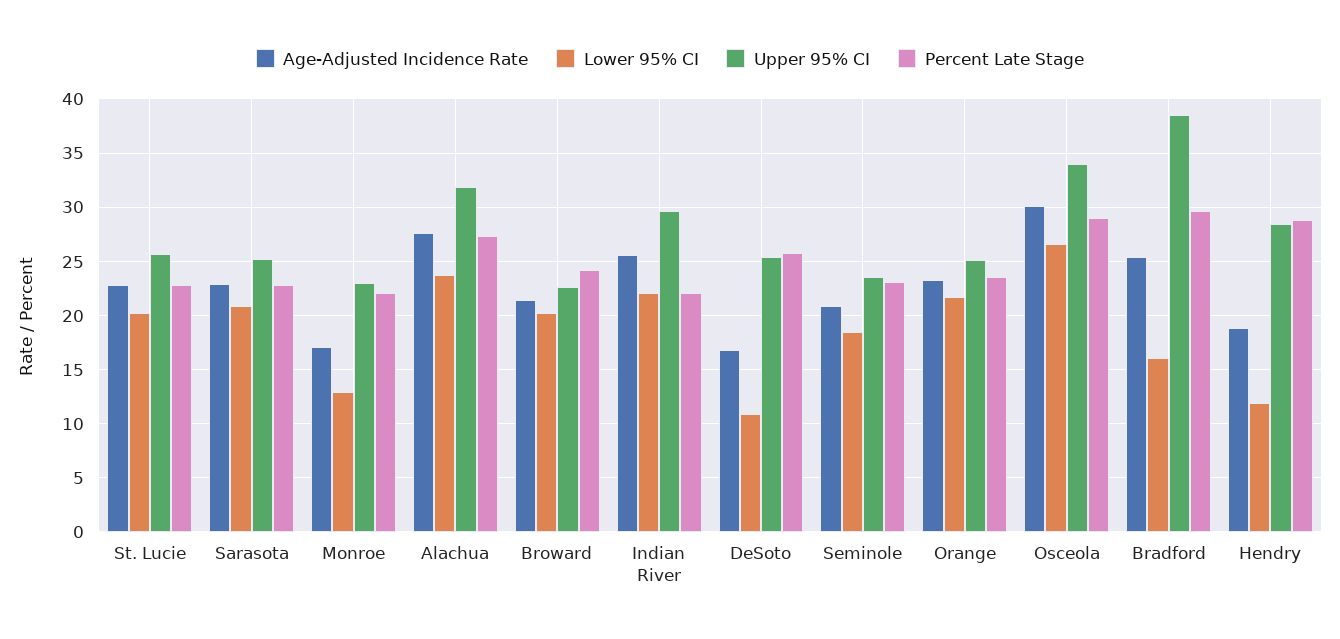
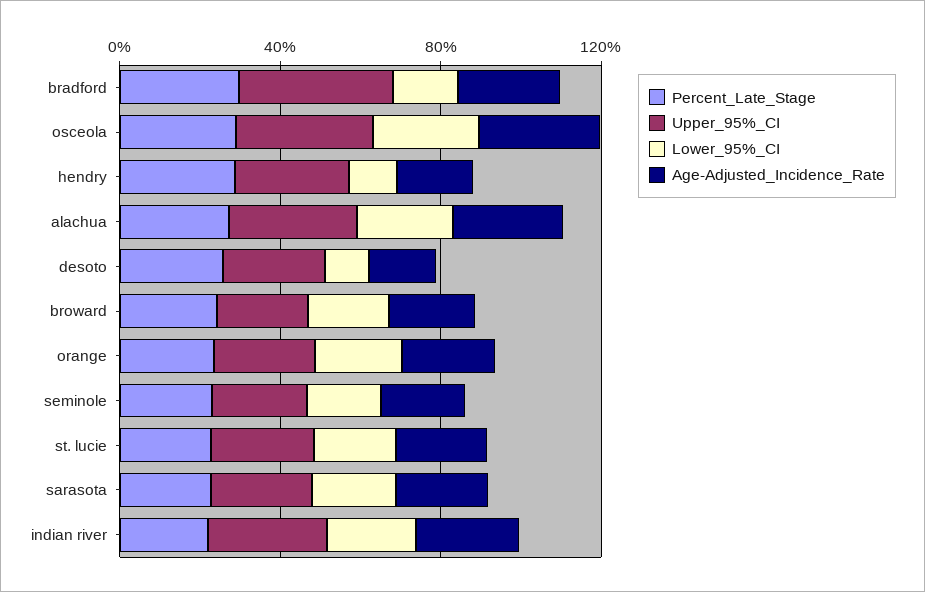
Age-Adjusted Incidence Rate, Monroe: 17 -> none
Lower 95% CI, Monroe: 13 -> none
Upper 95% CI, Monroe: 23 -> none
Percent Late Stage, Monroe: 22 -> none

